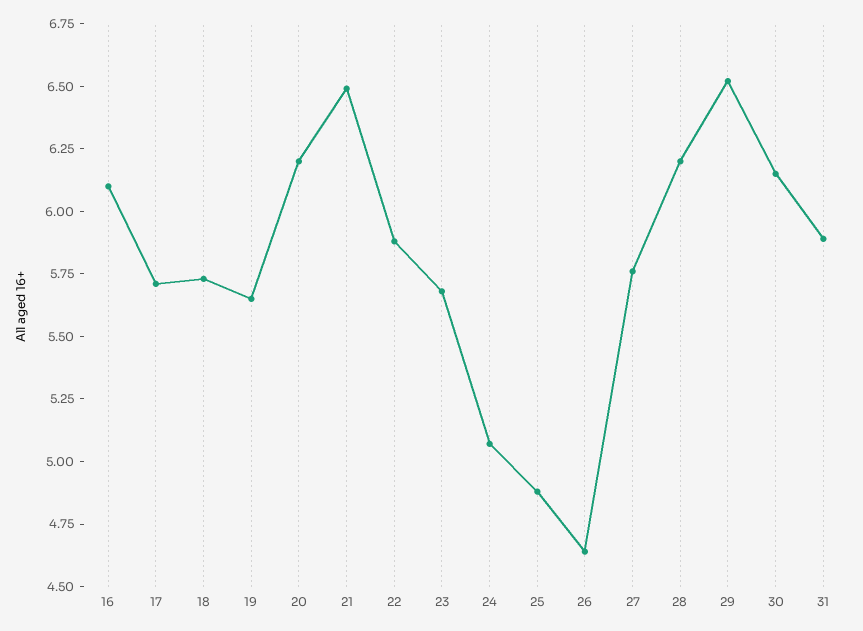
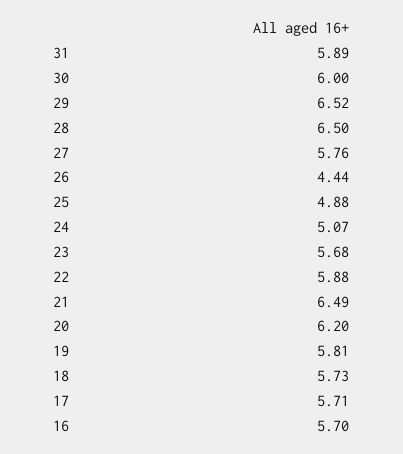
16: 6.1 -> 5.7
19: 5.65 -> 5.81
26: 4.65 -> 4.44
28: 6.2 -> 6.5
30: 6.15 -> 6

